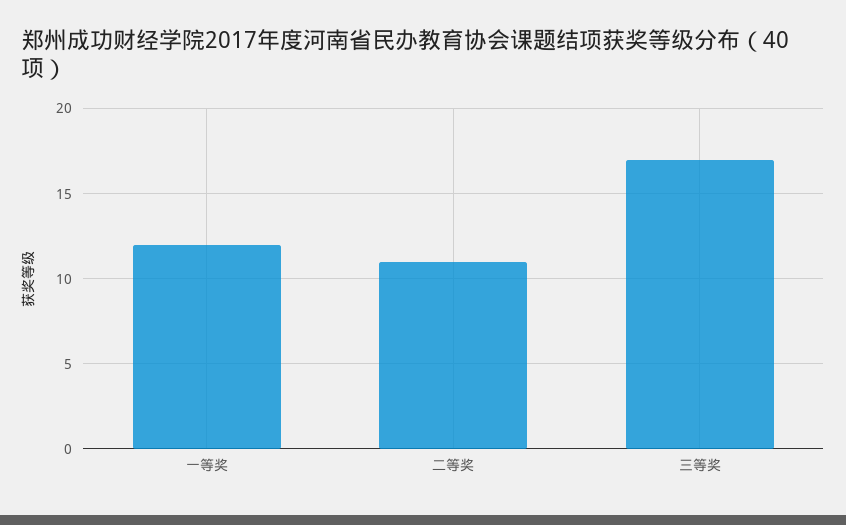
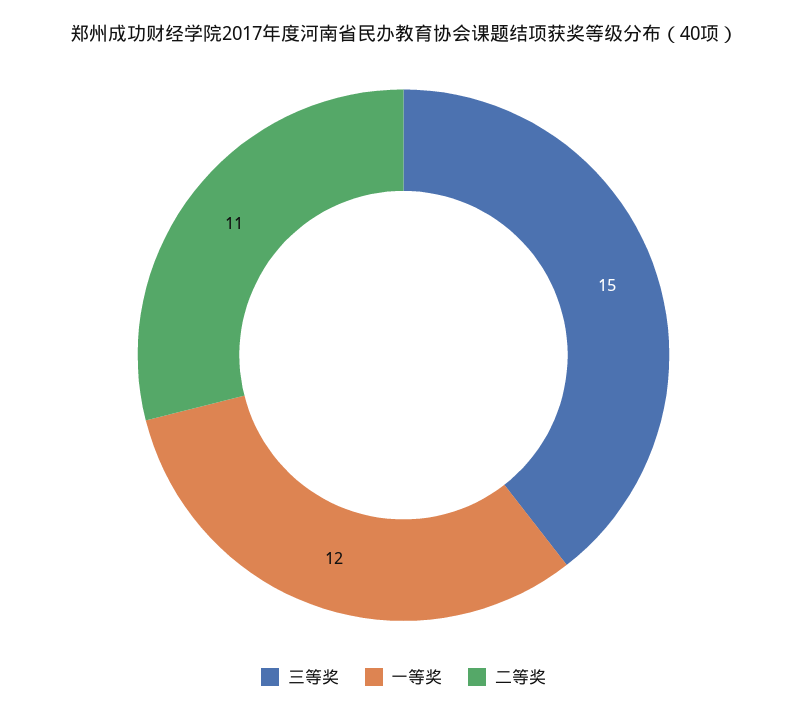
三等奖: 17 -> 15

